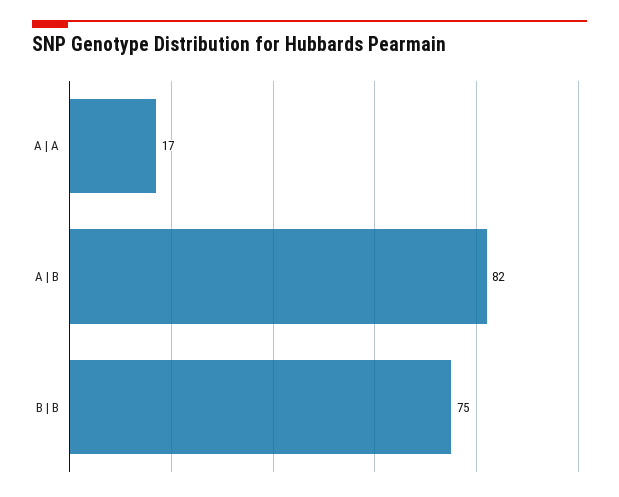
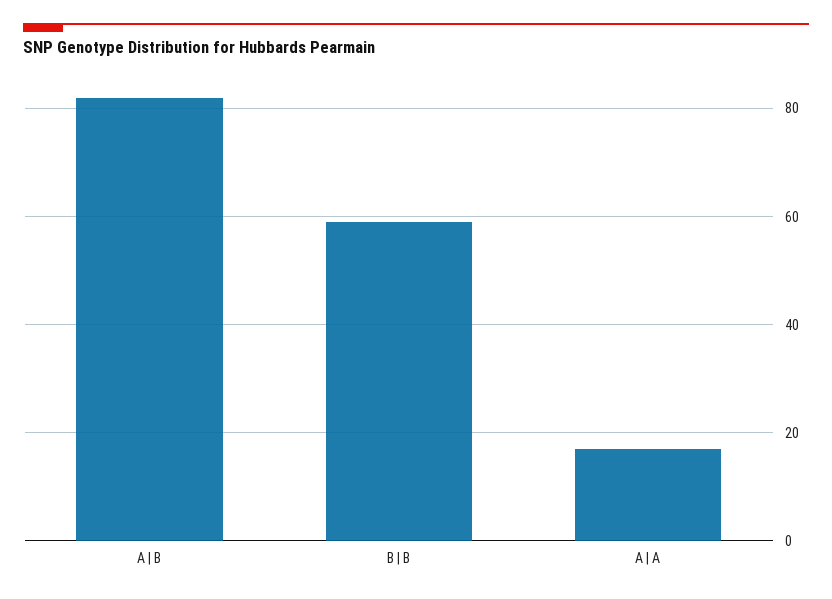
B | B: 75 -> 60

